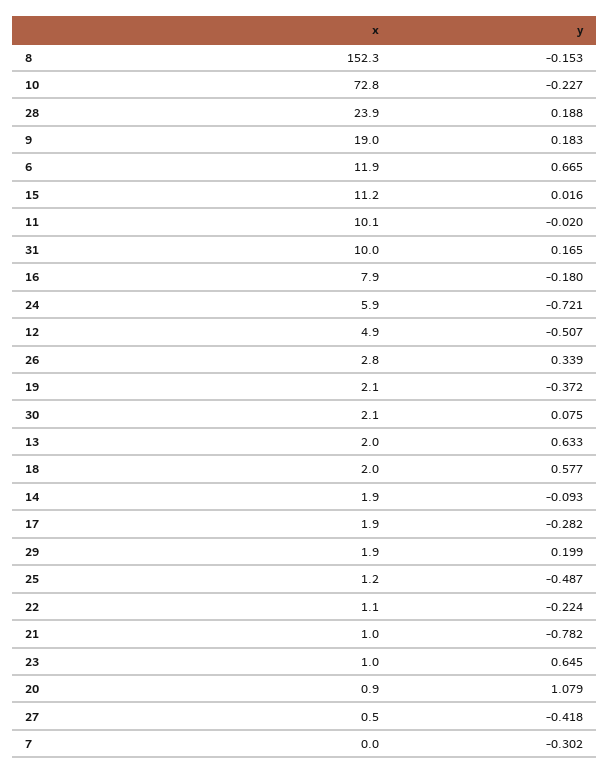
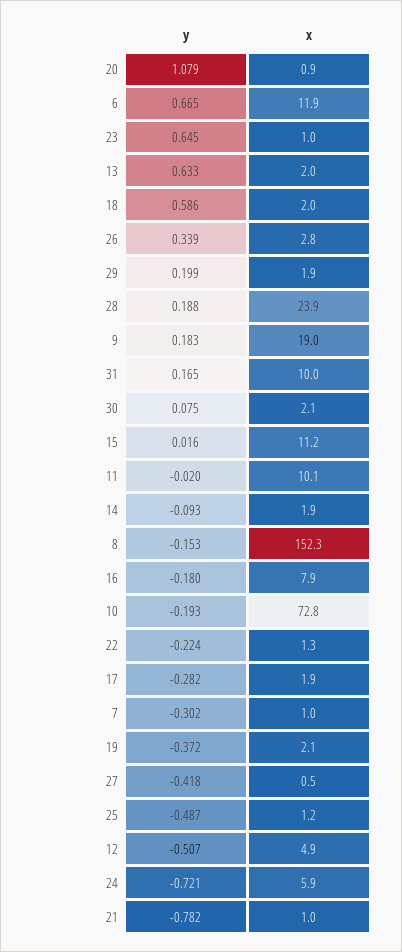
y, 10: -0.227 -> -0.193
y, 18: 0.577 -> 0.586
x, 22: 1.1 -> 1.3
x, 7: 0 -> 1

